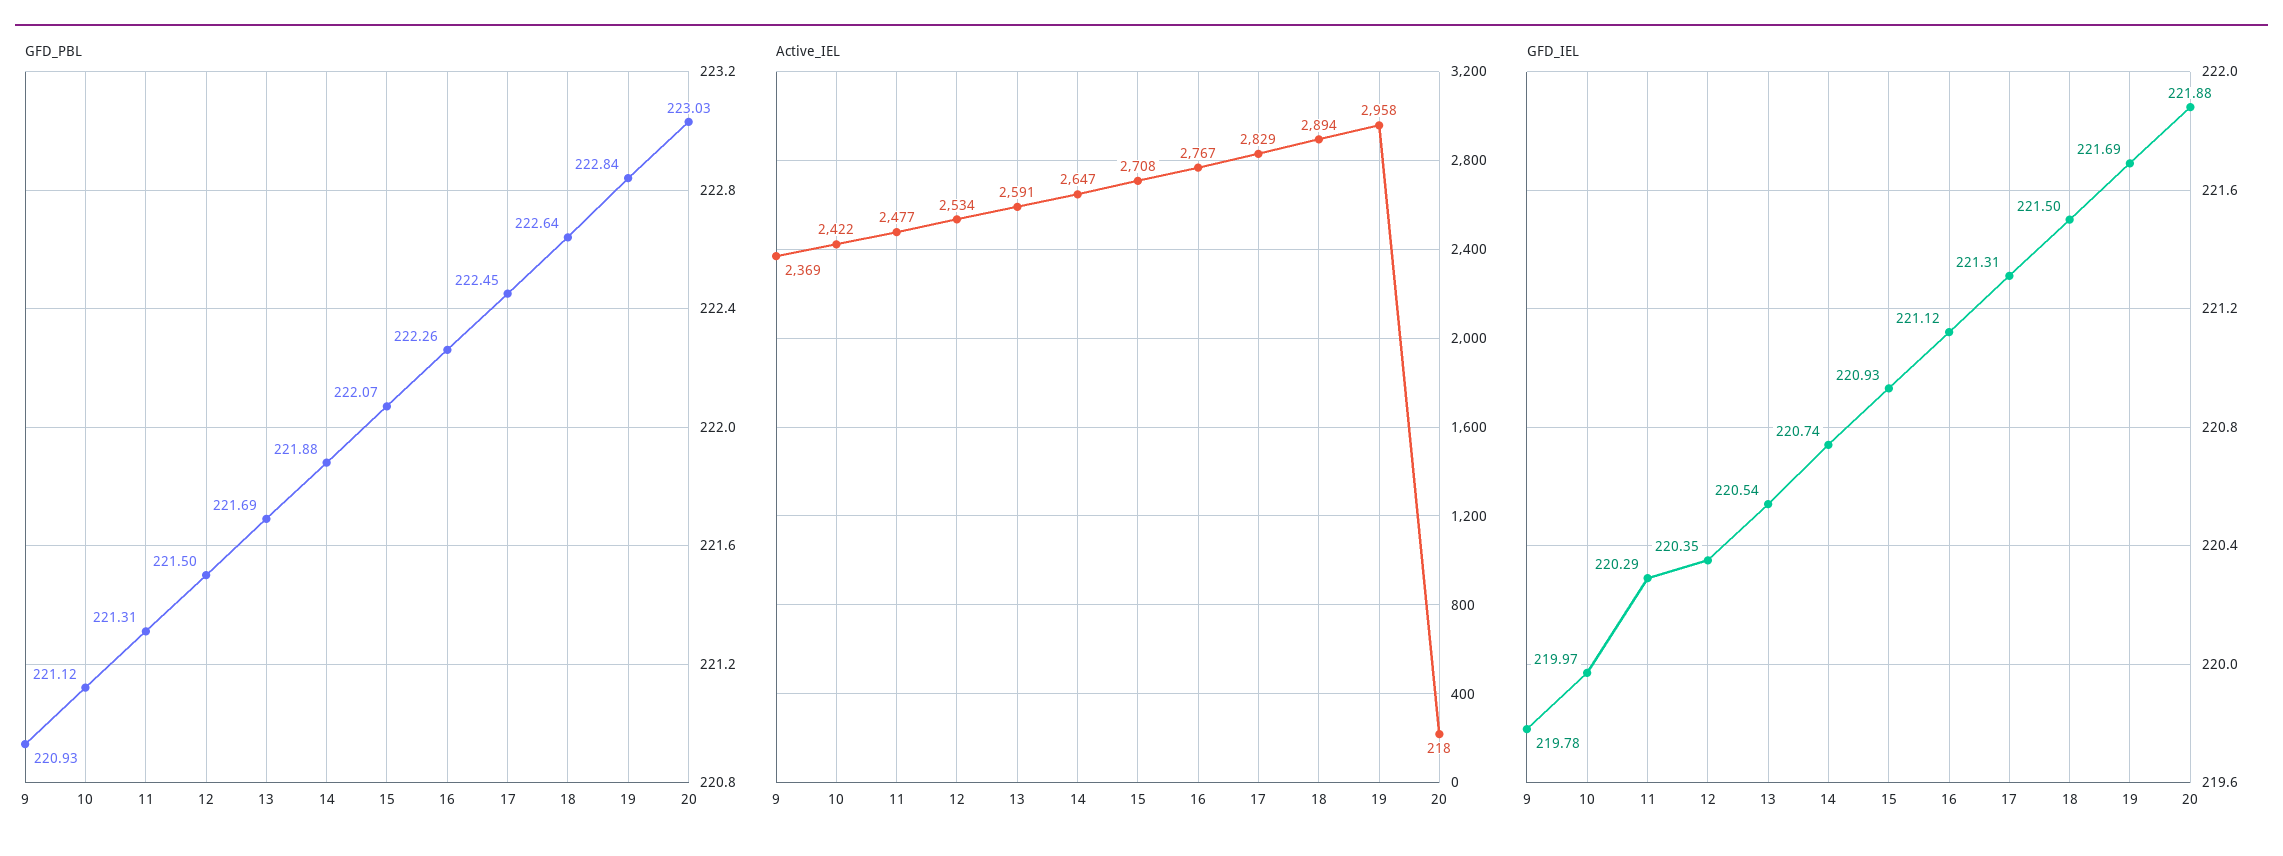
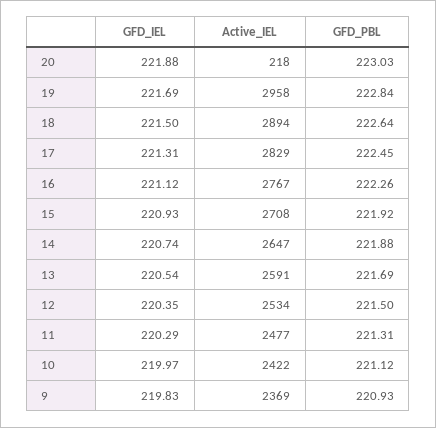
GFD_PBL, 15: 222.07 -> 221.92
GFD_IEL, 9: 219.78 -> 219.83

